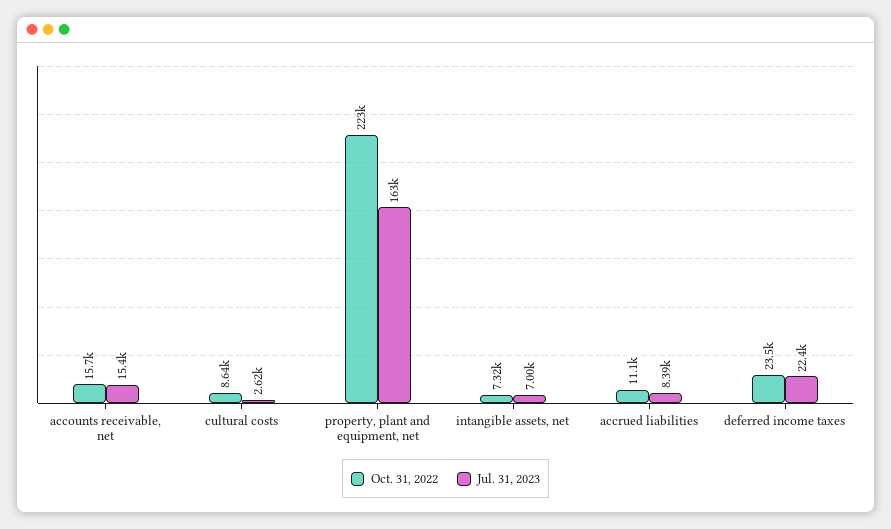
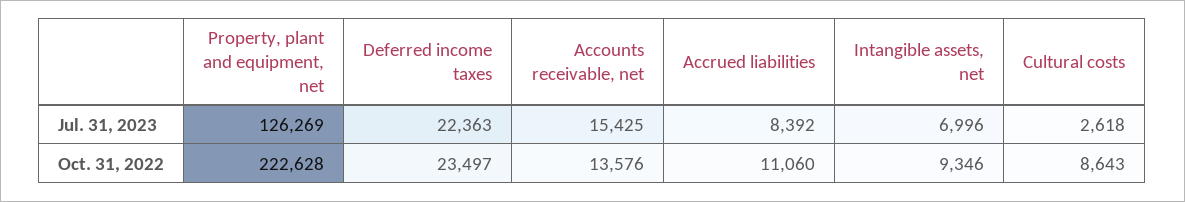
Oct. 31, 2022, accounts receivable, net: 15700 -> 13576
Jul. 31, 2023, property, plant and equipment, net: 163000 -> 126269
Oct. 31, 2022, intangible assets, net: 7320 -> 9346

